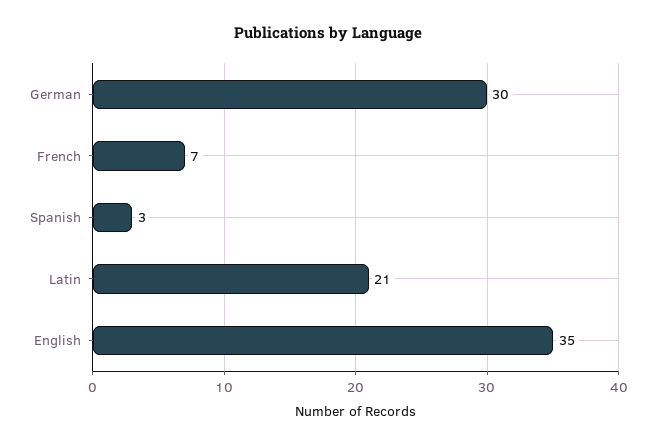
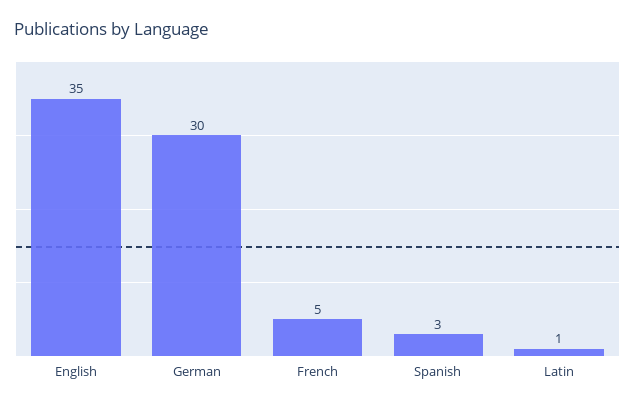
French: 7 -> 5
Latin: 21 -> 1

